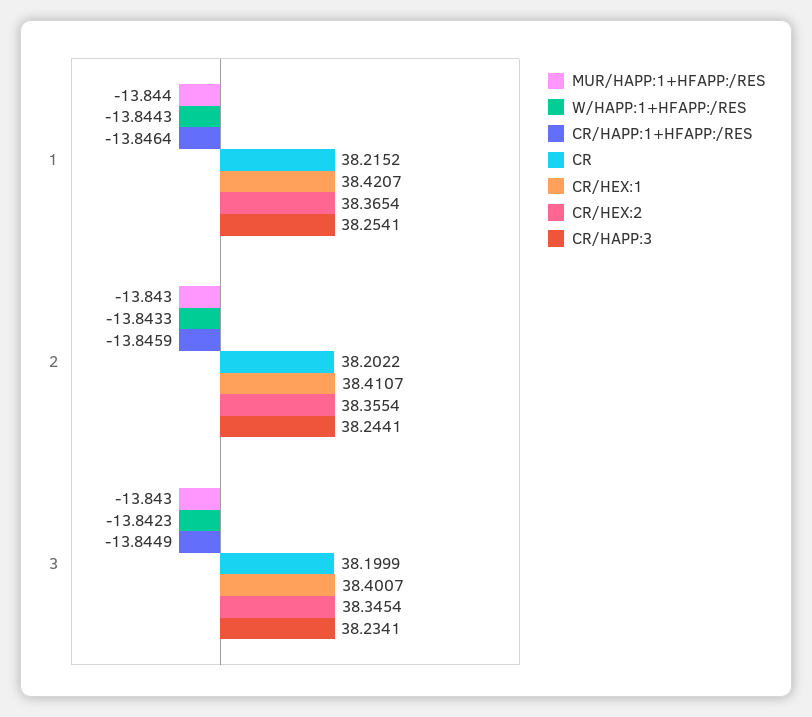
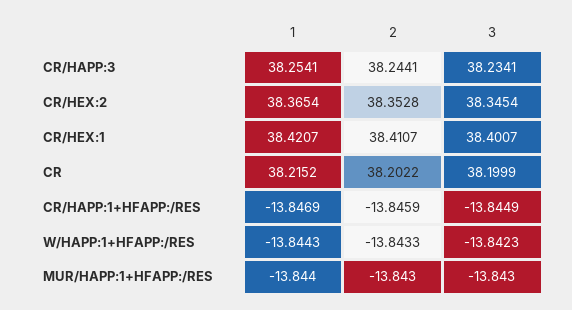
CR/HAPP:1+HFAPP:/RES, 1: -13.8464 -> -13.8469
CR/HEX:2, 2: 38.3554 -> 38.3528

